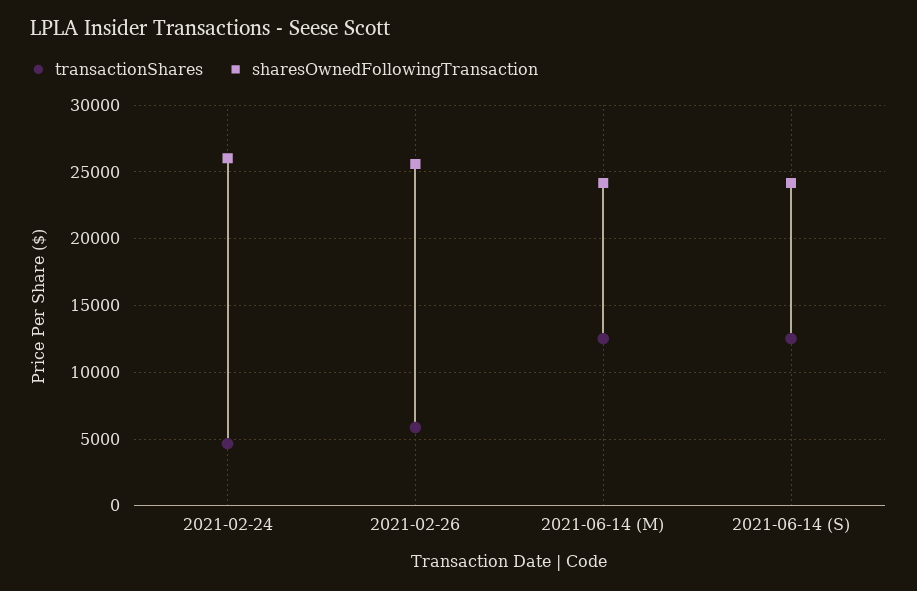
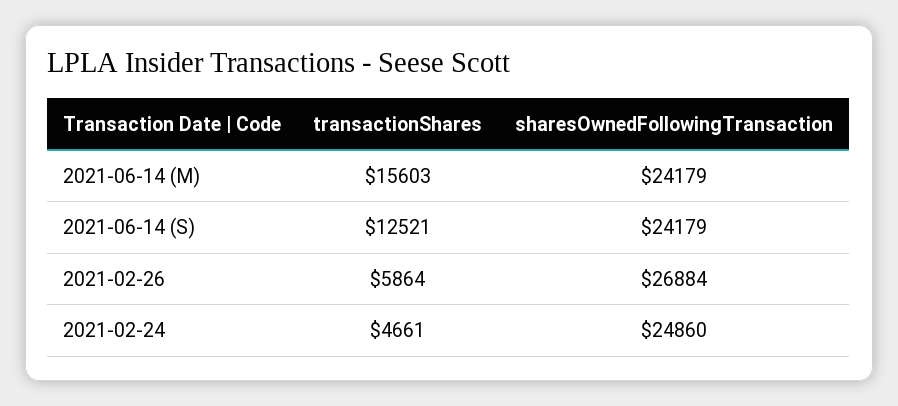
sharesOwnedFollowingTransaction, 2021-02-24: 26000 -> 24860
sharesOwnedFollowingTransaction, 2021-02-26: 25500 -> 26884
transactionShares, 2021-06-14 (M): 12500 -> 15603

